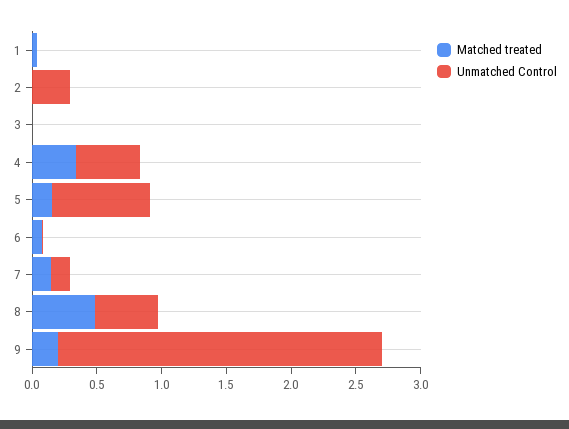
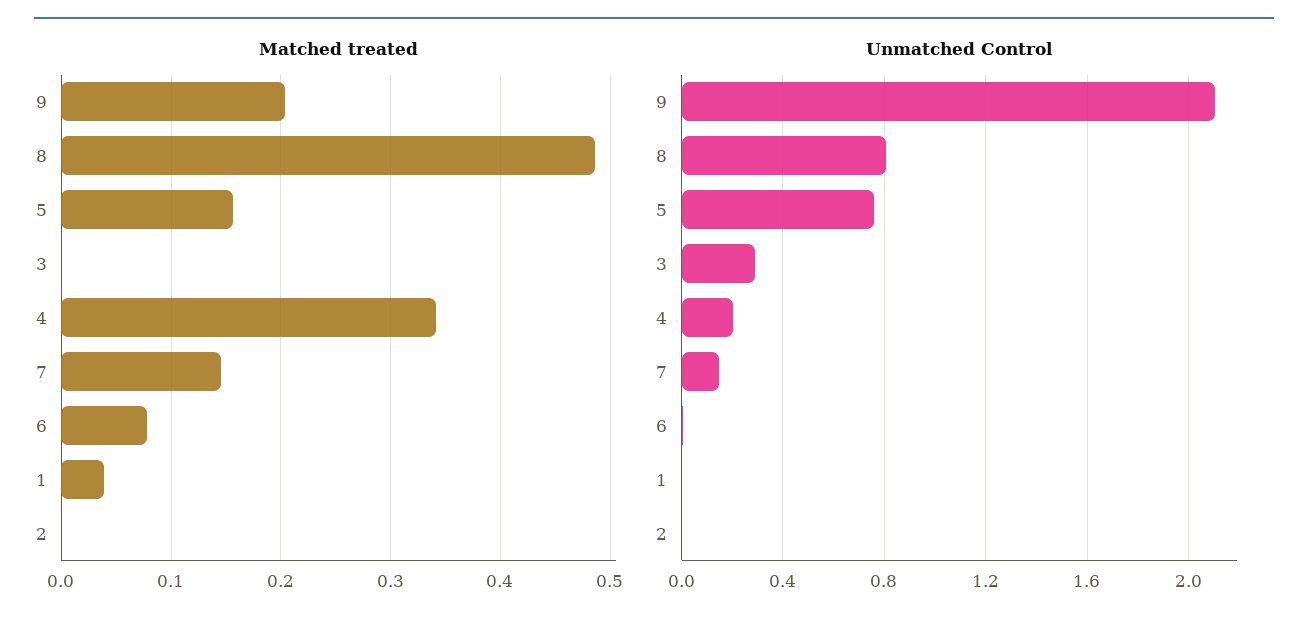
Unmatched Control, 2: 0.3 -> 0
Unmatched Control, 3: 0 -> 0.3
Unmatched Control, 4: 0.5 -> 0.2
Unmatched Control, 8: 0.5 -> 0.8
Unmatched Control, 9: 2.5 -> 2.1

